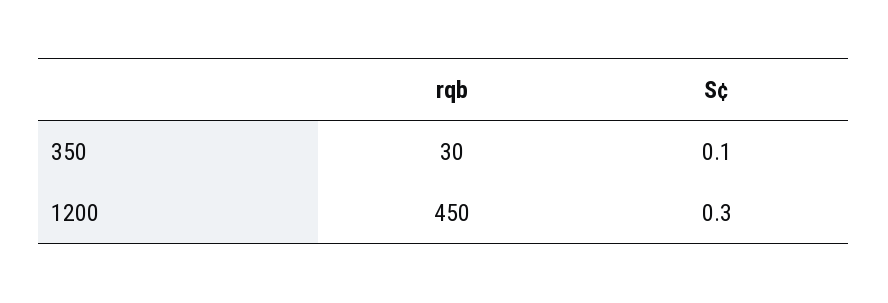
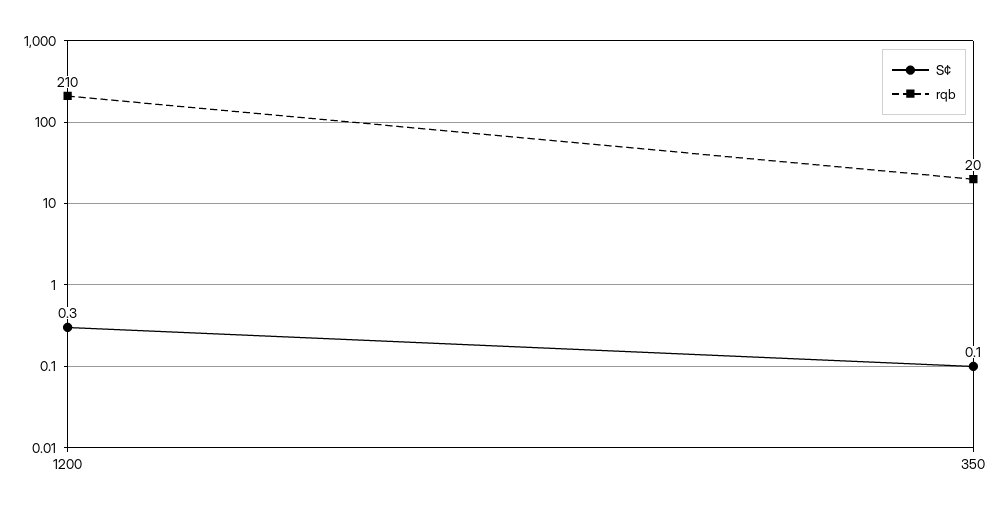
rqb, 350: 30 -> 20
rqb, 1200: 450 -> 210

